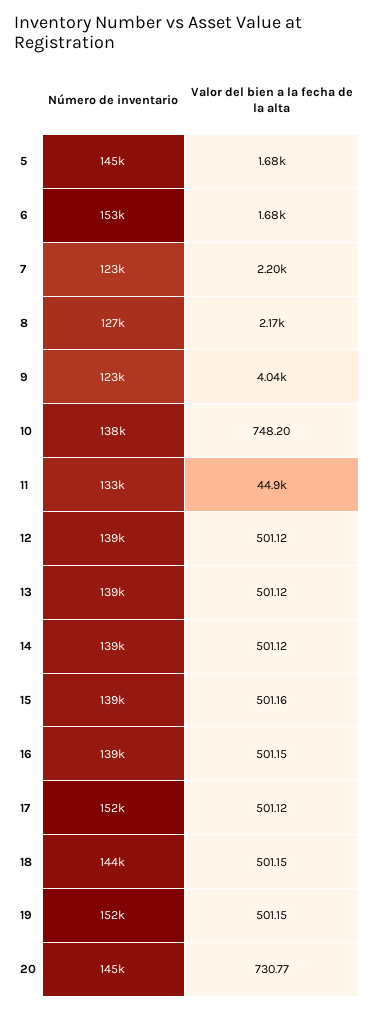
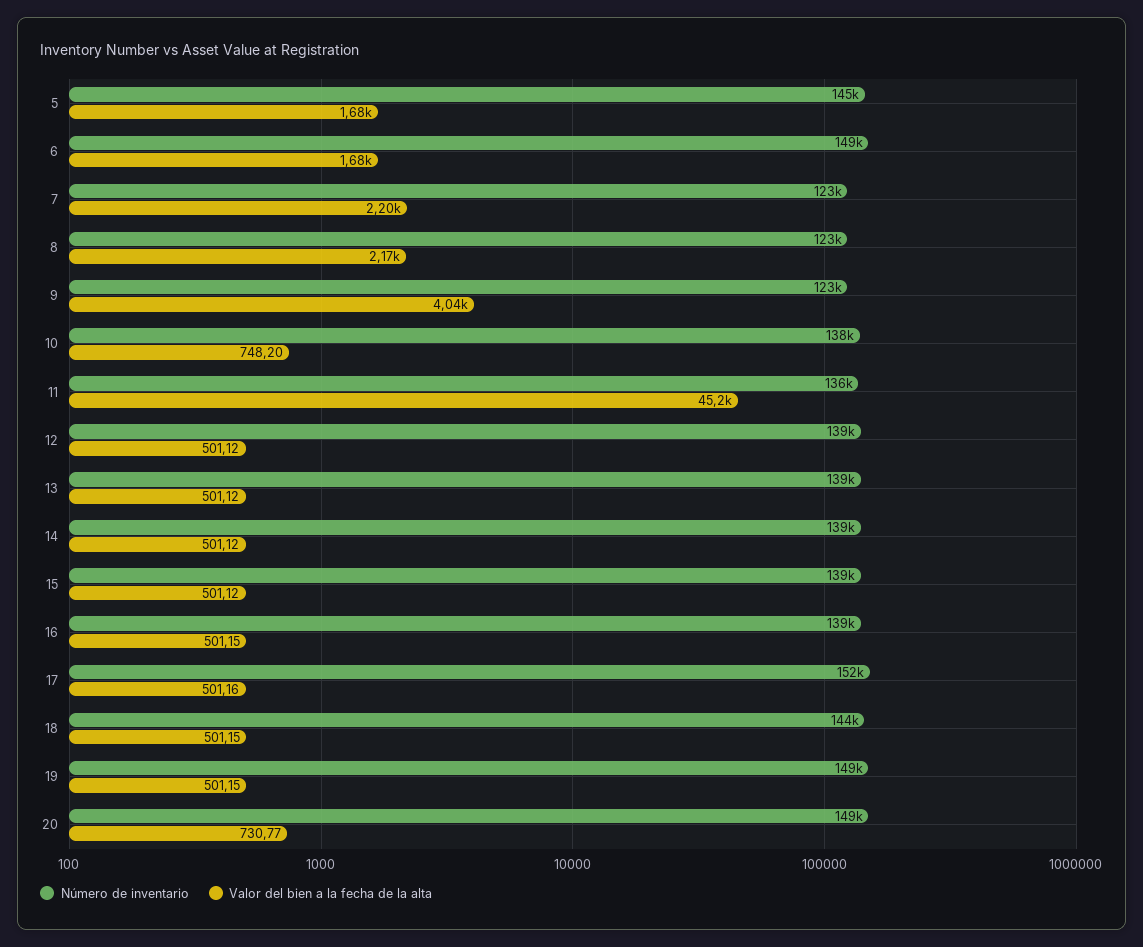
Número de inventario, 6: 153000 -> 149000
Número de inventario, 8: 127000 -> 123000
Número de inventario, 11: 133000 -> 136000
Valor del bien a la fecha de la alta, 11: 44900 -> 45200
Valor del bien a la fecha de la alta, 15: 501.16 -> 501.12
Valor del bien a la fecha de la alta, 17: 501.12 -> 501.16
Número de inventario, 19: 152000 -> 149000
Número de inventario, 20: 145000 -> 149000

